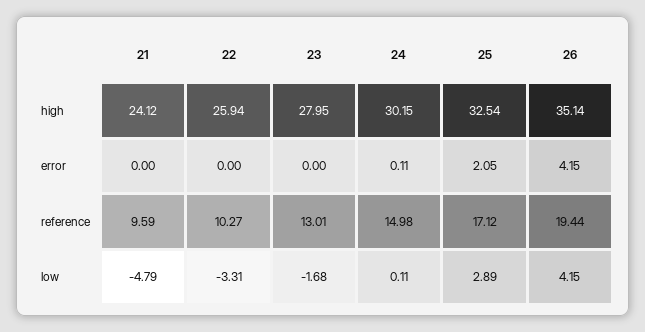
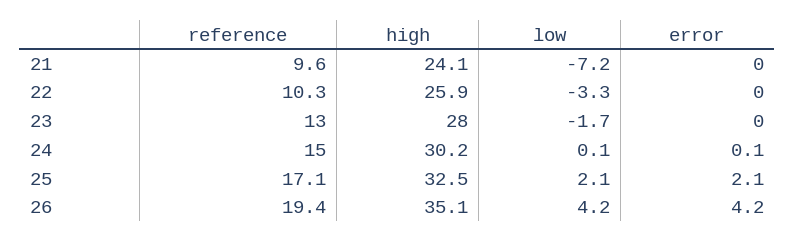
21, low: -4.79 -> -7.2
25, low: 2.89 -> 2.1

